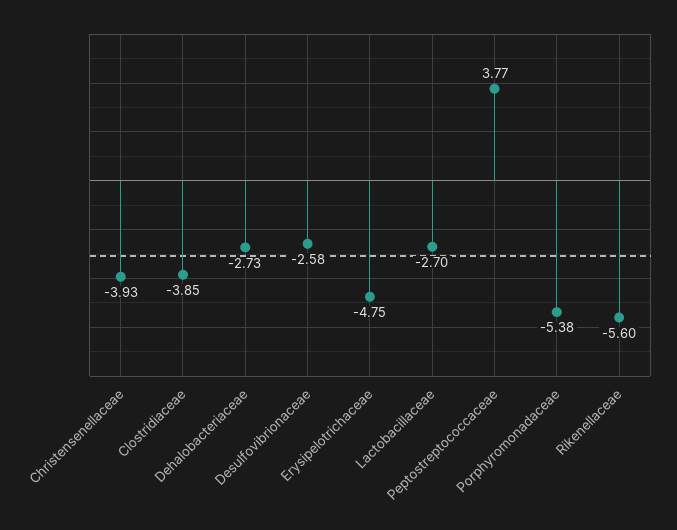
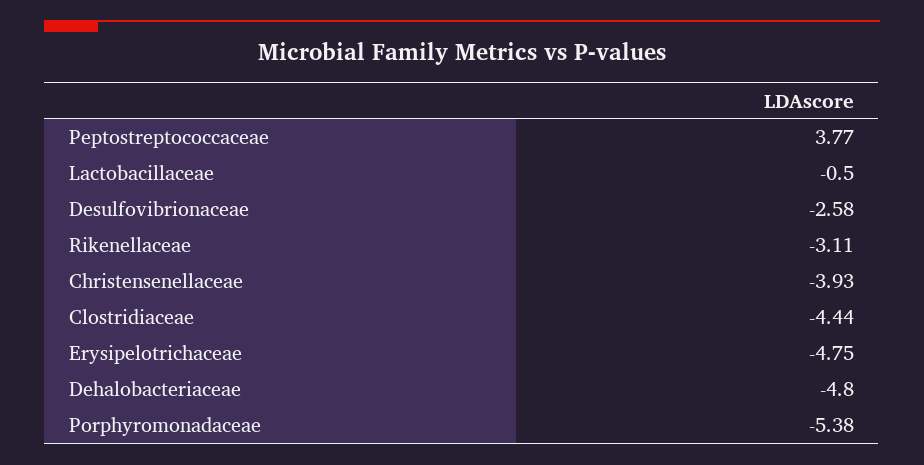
Clostridiaceae: -3.85 -> -4.44
Dehalobacteriaceae: -2.73 -> -4.8
Lactobacillaceae: -2.7 -> -0.5
Rikenellaceae: -5.6 -> -3.11

